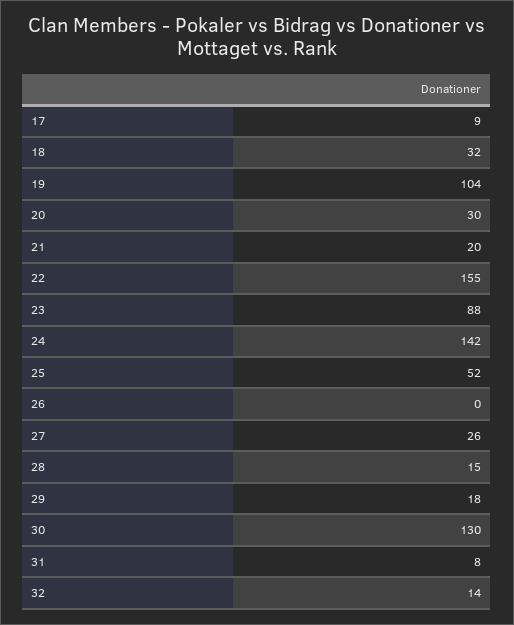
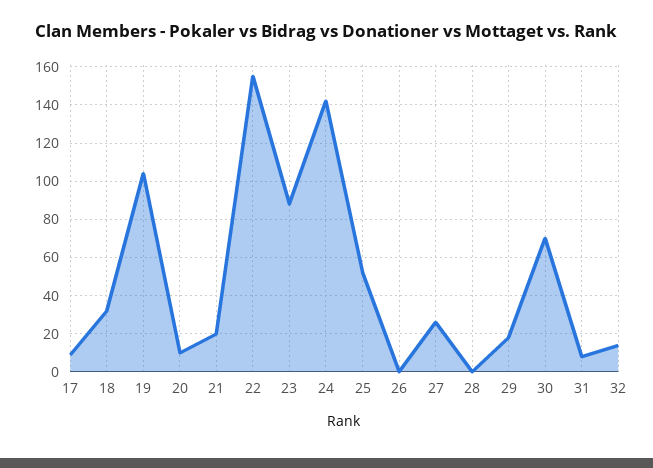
20: 30 -> 10
28: 15 -> 0
30: 130 -> 70

